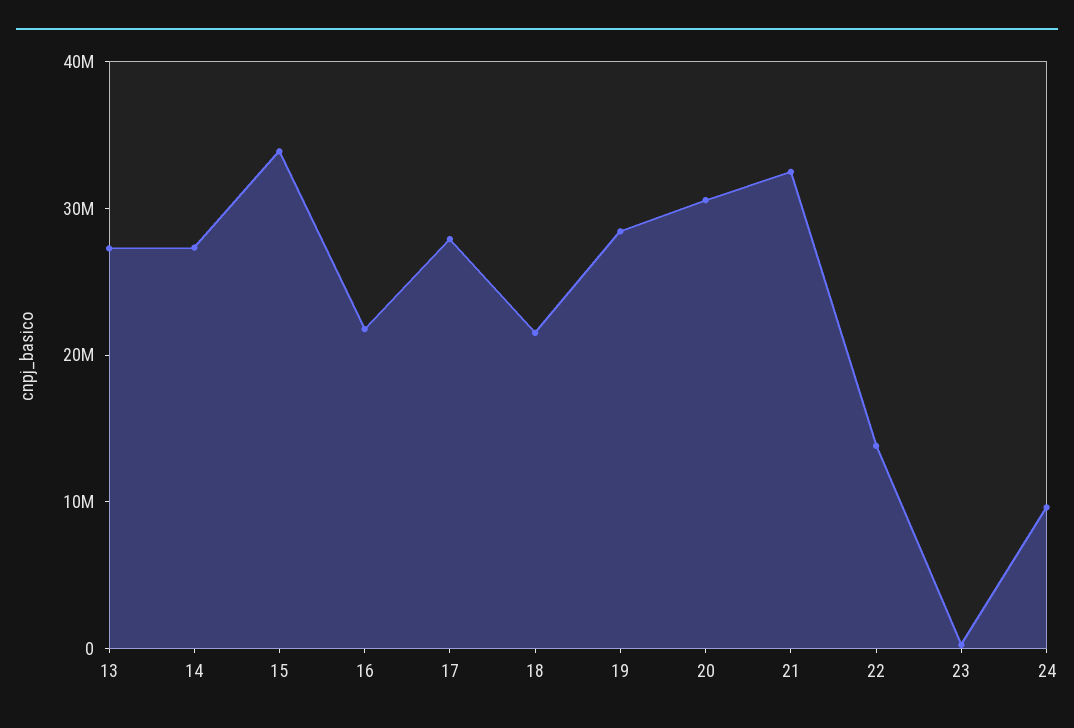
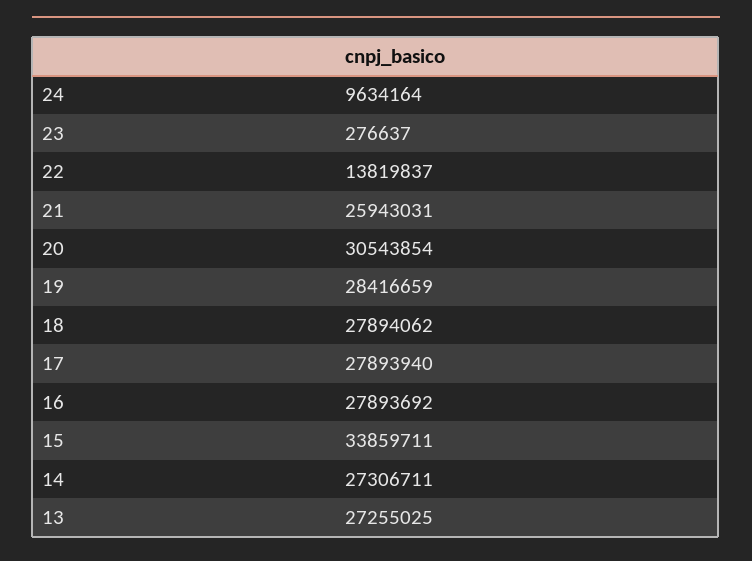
16: 22000000 -> 27893692
18: 22000000 -> 27894062
21: 32000000 -> 25943031

